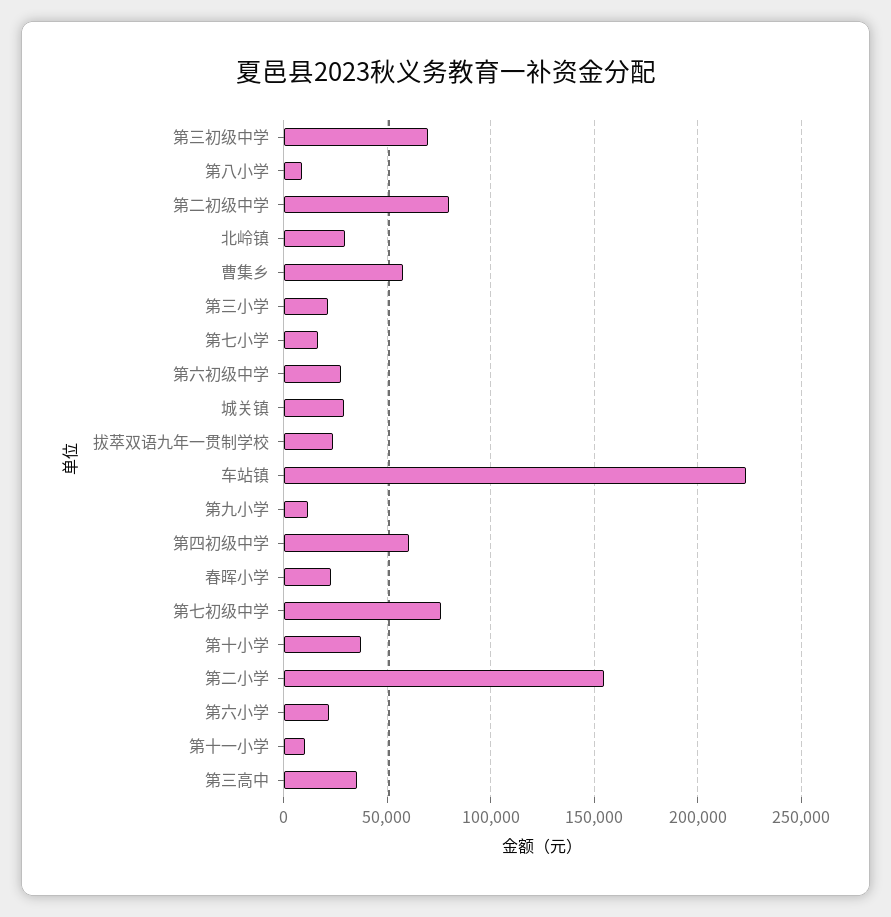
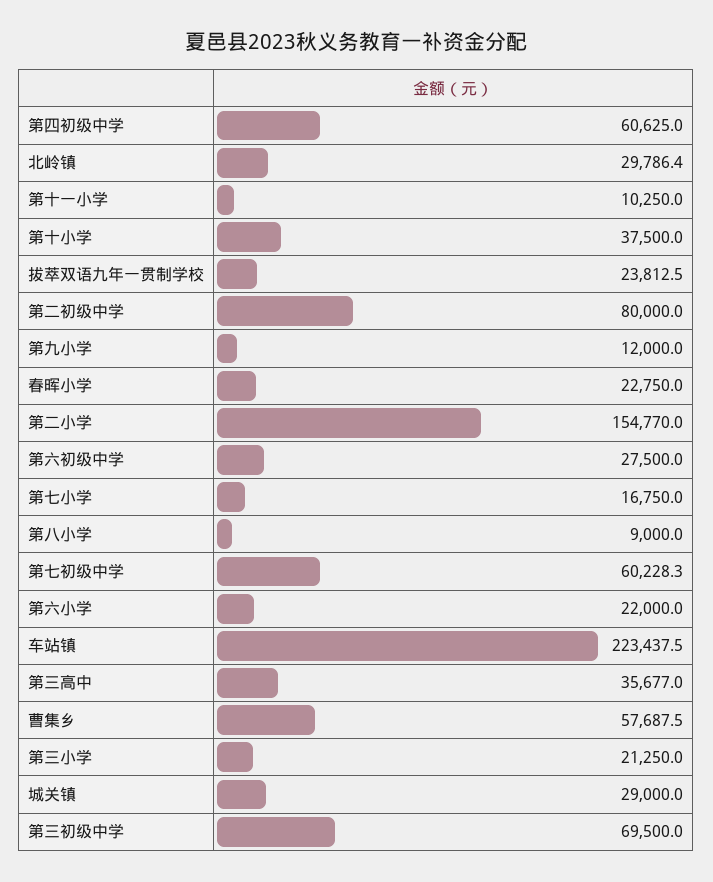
第七初级中学: 75000 -> 60228.3

